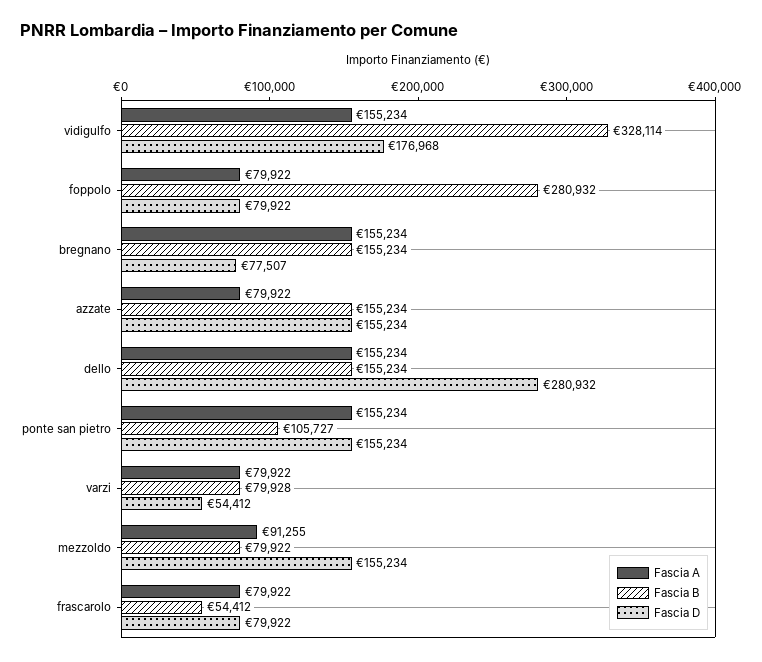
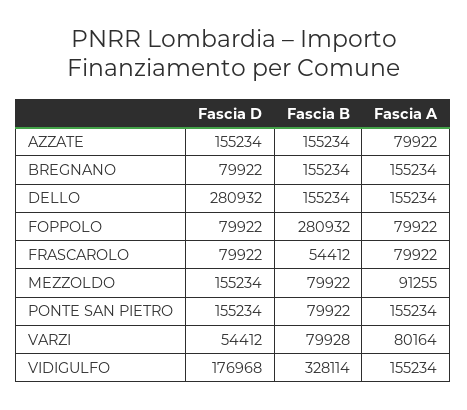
Fascia D, bregnano: 77507 -> 79922
Fascia B, ponte san pietro: 105727 -> 79922
Fascia A, varzi: 79922 -> 80164

